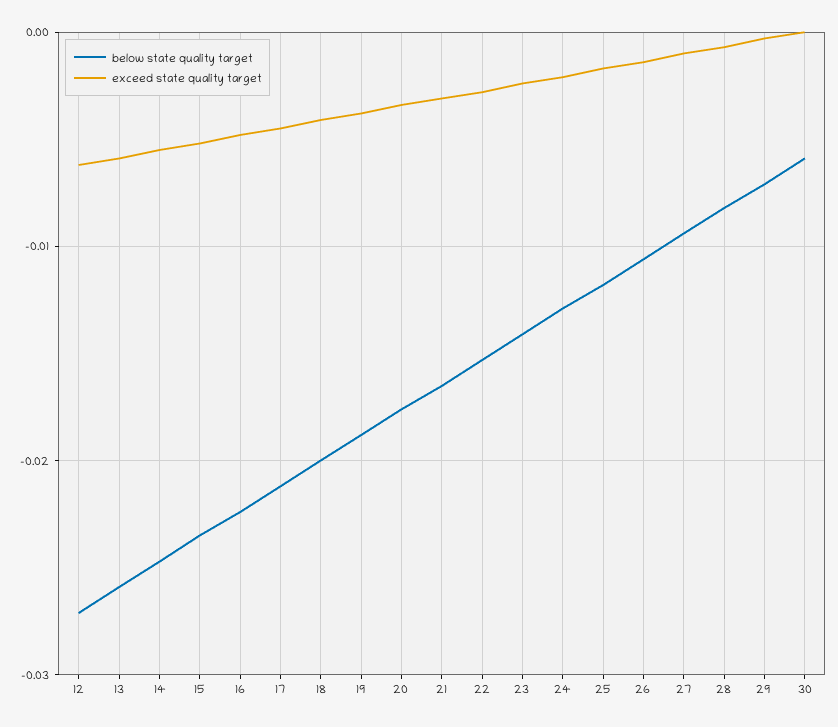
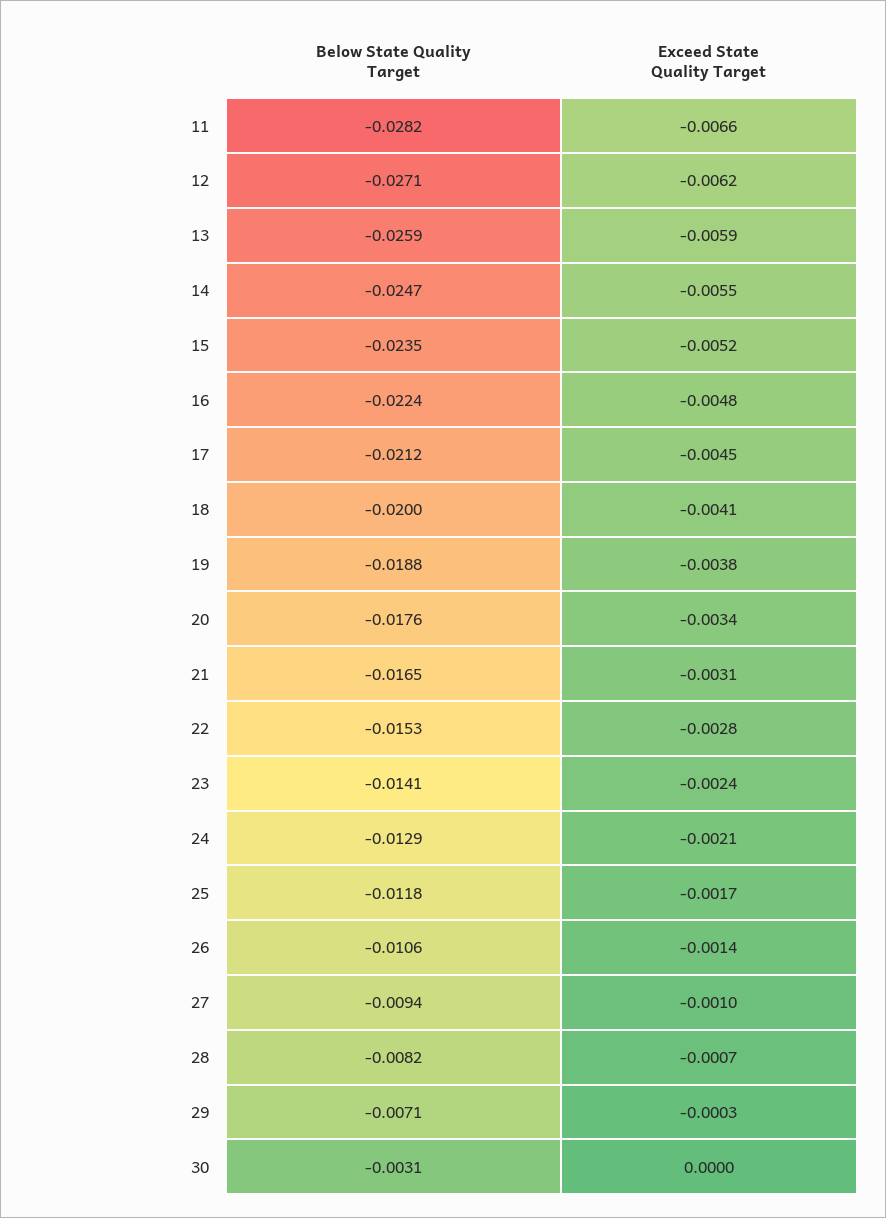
below state quality target, 30: -0.006 -> -0.0031
below state quality target, 11: none -> -0.0282
exceed state quality target, 11: none -> -0.0066

